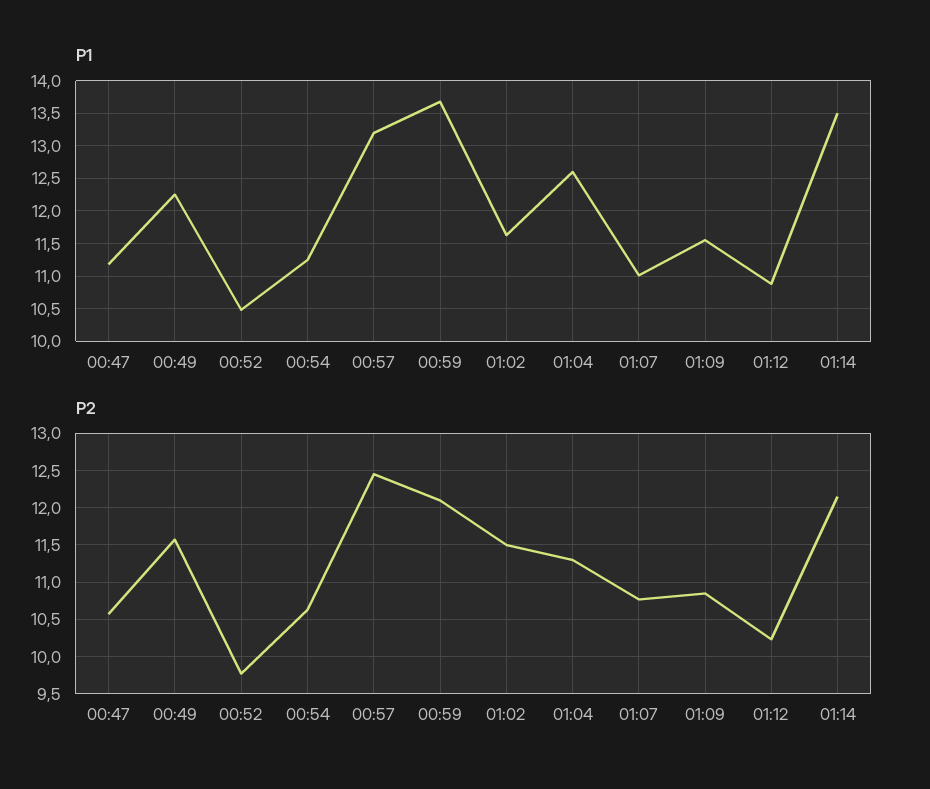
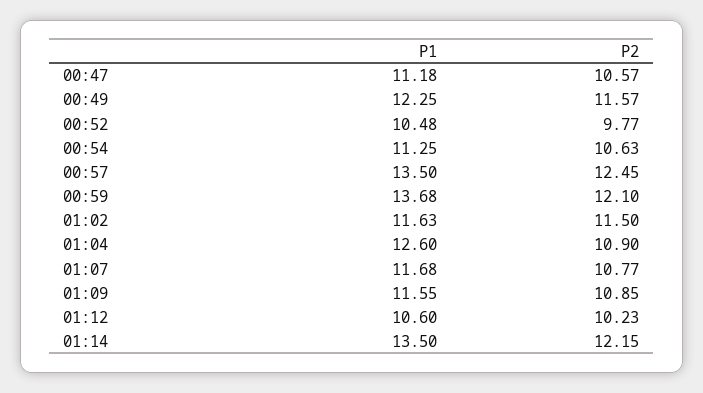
P1, 00:57: 13.2 -> 13.5
P1, 01:07: 11 -> 11.68
P1, 01:12: 10.9 -> 10.6
P2, 01:04: 11.3 -> 10.9

